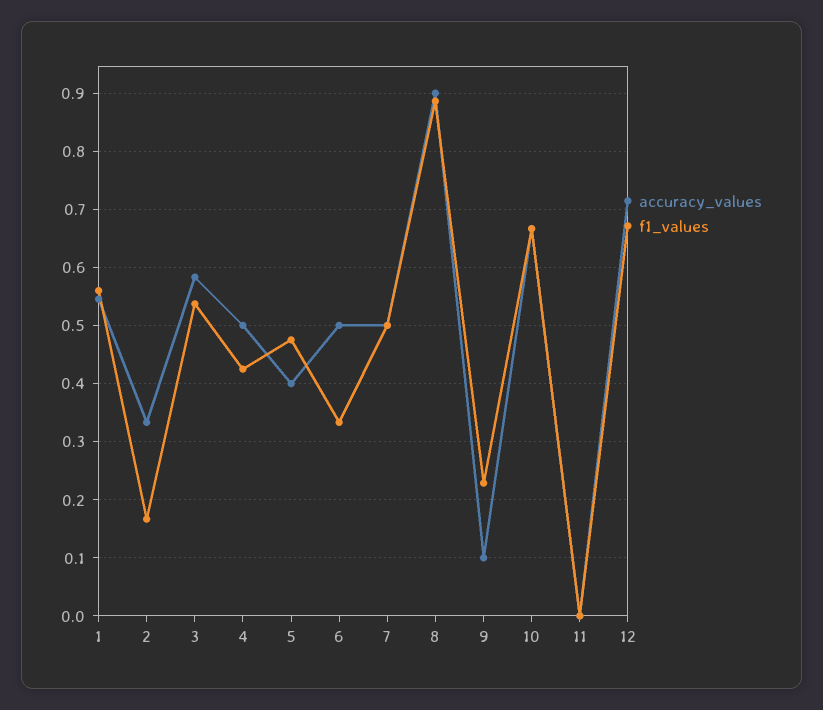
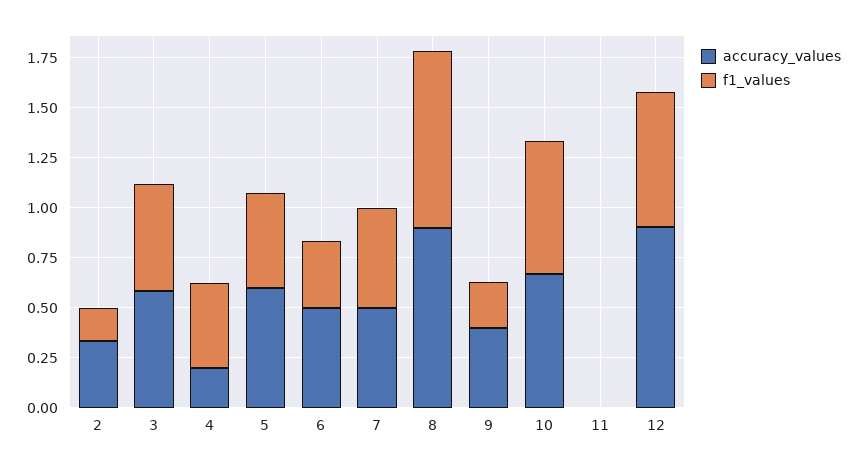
accuracy_values, 1: 0.54 -> none
f1_values, 1: 0.56 -> none
accuracy_values, 4: 0.5 -> 0.2
accuracy_values, 5: 0.4 -> 0.6
accuracy_values, 9: 0.1 -> 0.4
accuracy_values, 12: 0.72 -> 0.9

